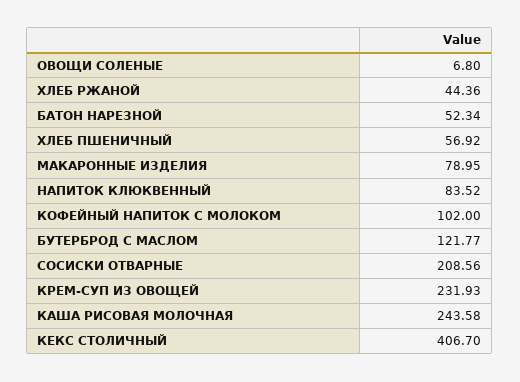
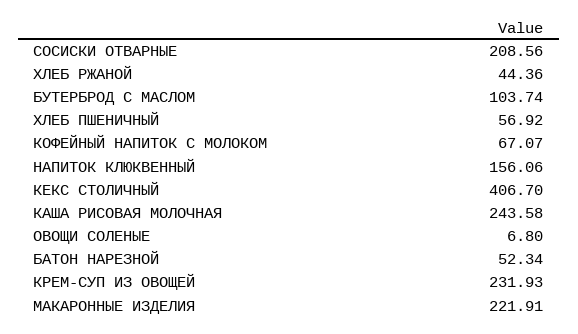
МАКАРОННЫЕ ИЗДЕЛИЯ: 78.95 -> 221.91
НАПИТОК КЛЮКВЕННЫЙ: 83.52 -> 156.06
КОФЕЙНЫЙ НАПИТОК С МОЛОКОМ: 102 -> 67.07
БУТЕРБРОД С МАСЛОМ: 121.77 -> 103.74

